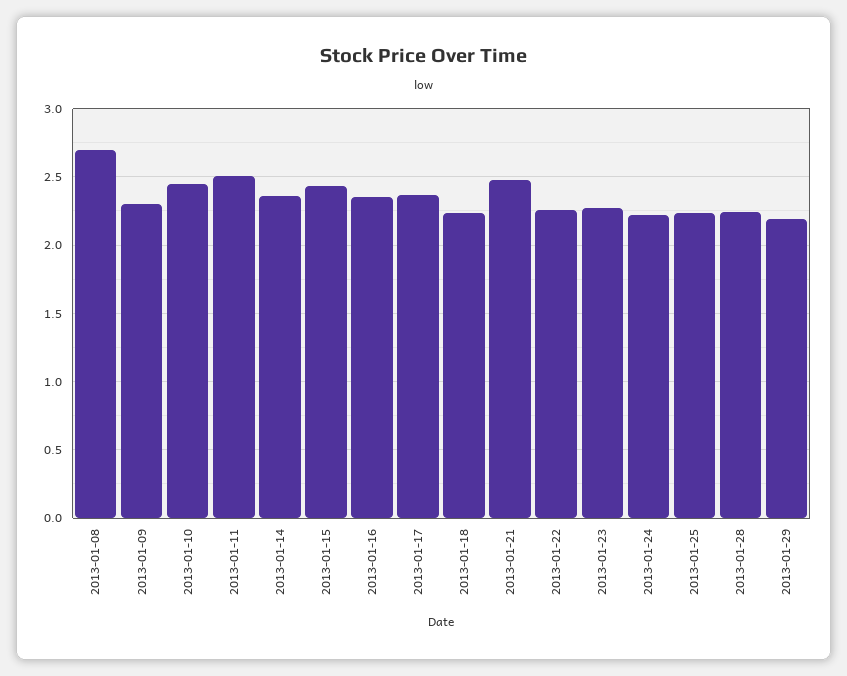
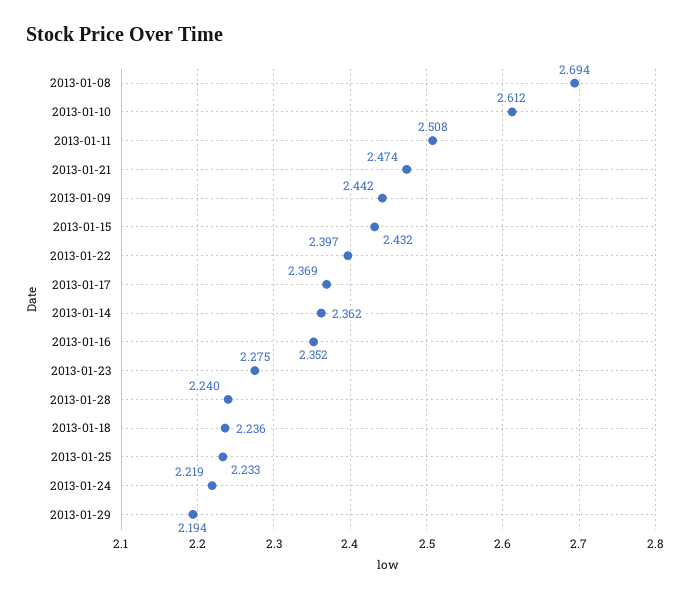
2013-01-09: 2.3 -> 2.442
2013-01-10: 2.45 -> 2.612
2013-01-22: 2.25 -> 2.397

